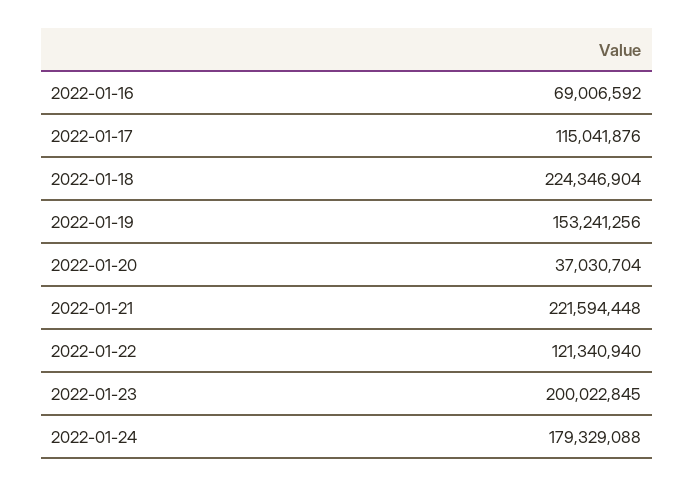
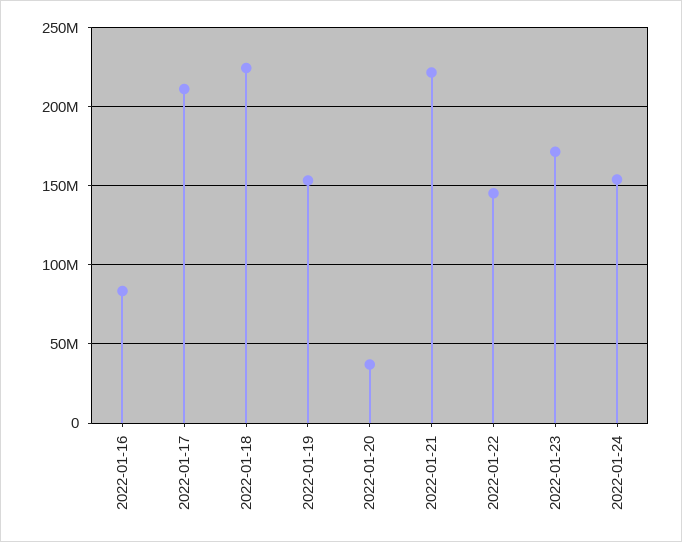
2022-01-16: 69006592 -> 85000000
2022-01-17: 115041876 -> 210000000
2022-01-22: 121340940 -> 145000000
2022-01-23: 200022845 -> 170000000
2022-01-24: 179329088 -> 155000000

